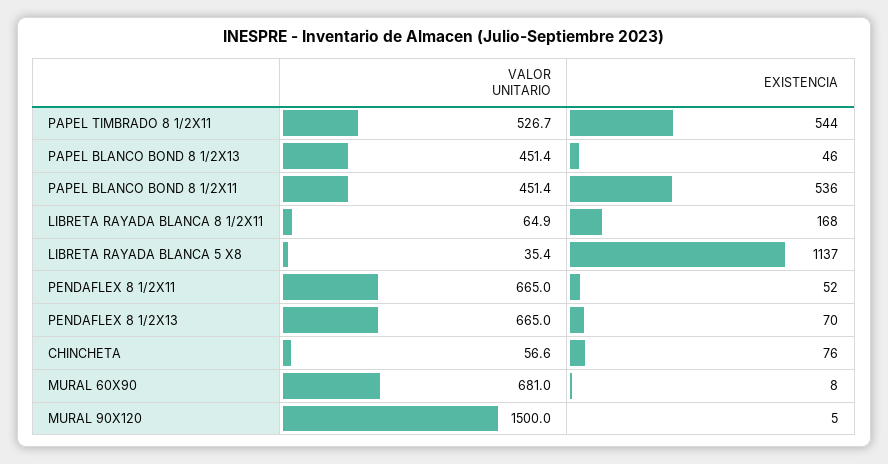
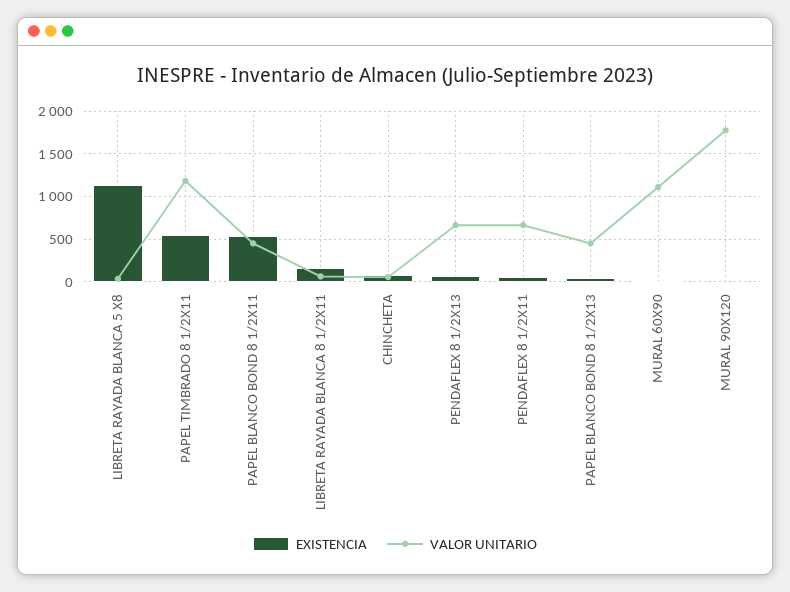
VALOR UNITARIO, PAPEL TIMBRADO 8 1/2X11: 526.7 -> 1200
VALOR UNITARIO, MURAL 60X90: 681 -> 1100
VALOR UNITARIO, MURAL 90X120: 1500 -> 1800

